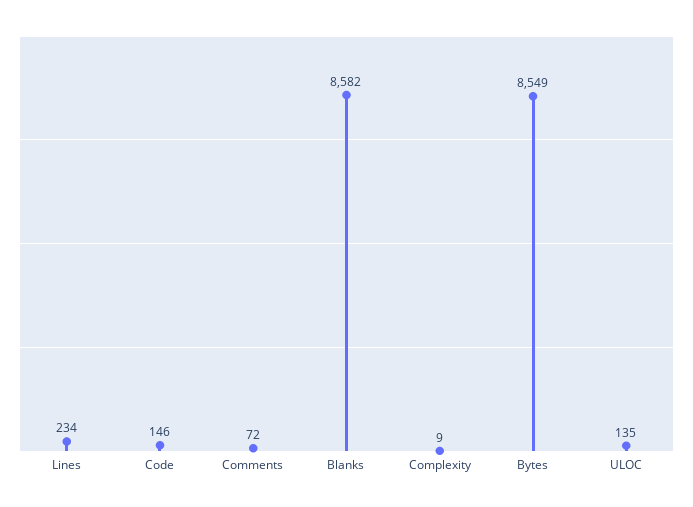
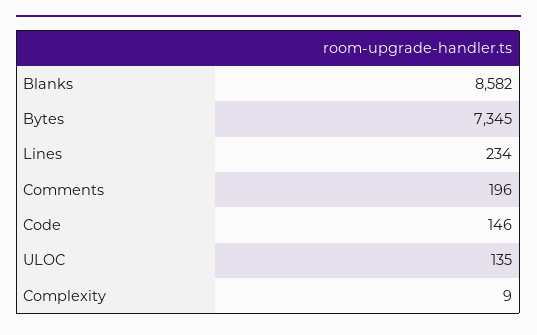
Comments: 72 -> 196
Bytes: 8549 -> 7345

